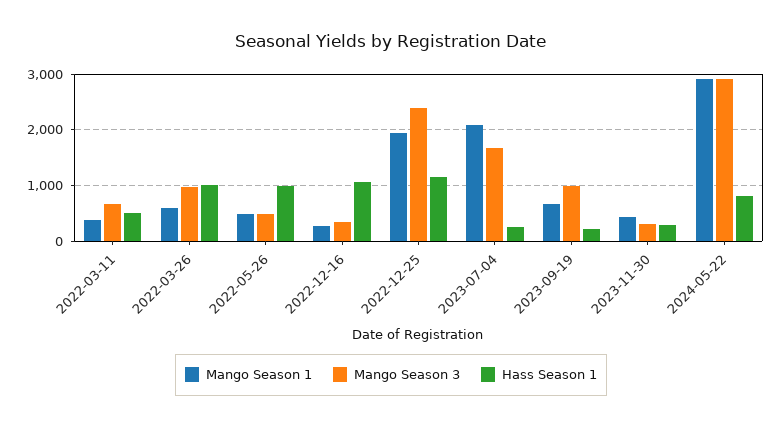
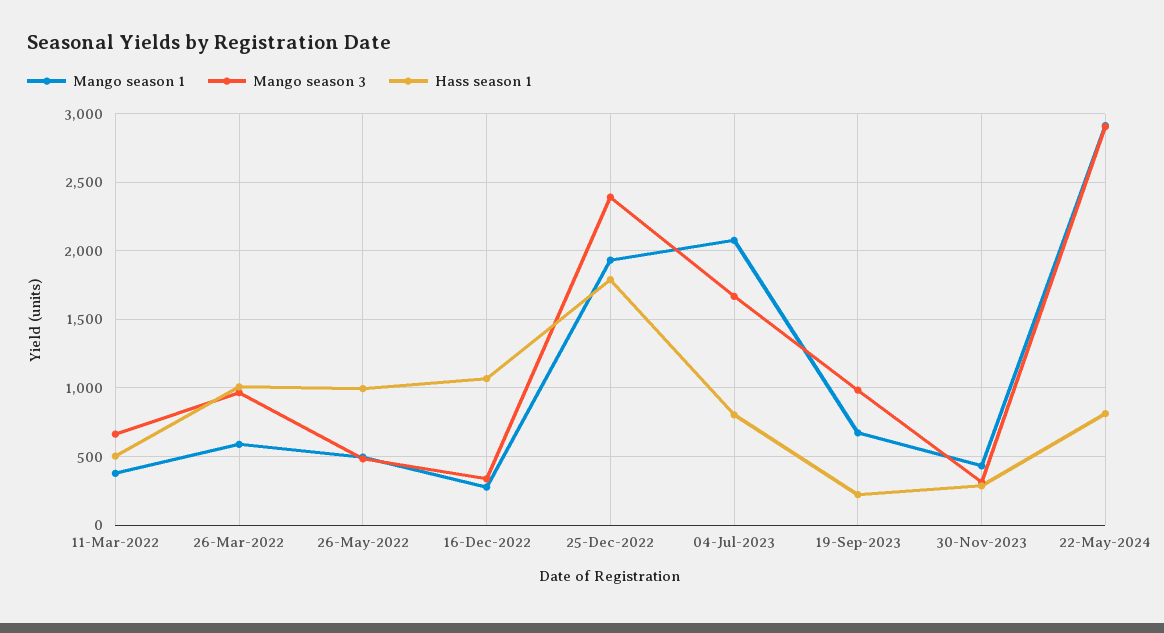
Hass Season 1, 2022-12-25: 1200 -> 1800
Hass Season 1, 2023-07-04: 200 -> 800

